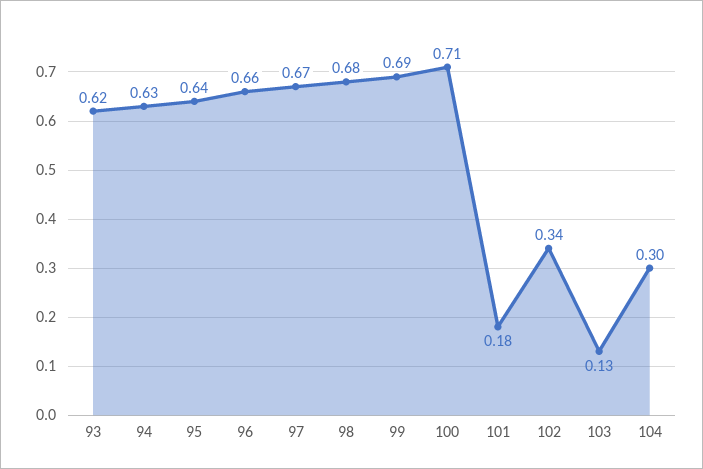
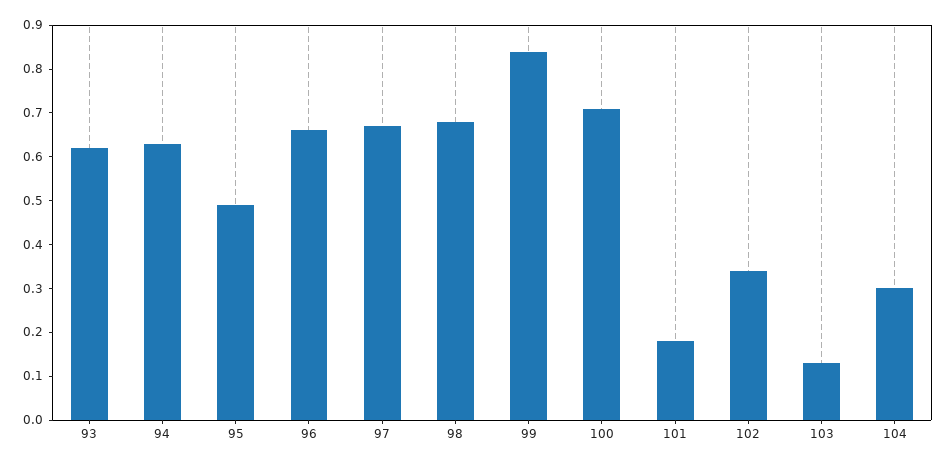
95: 0.64 -> 0.5
99: 0.69 -> 0.85

